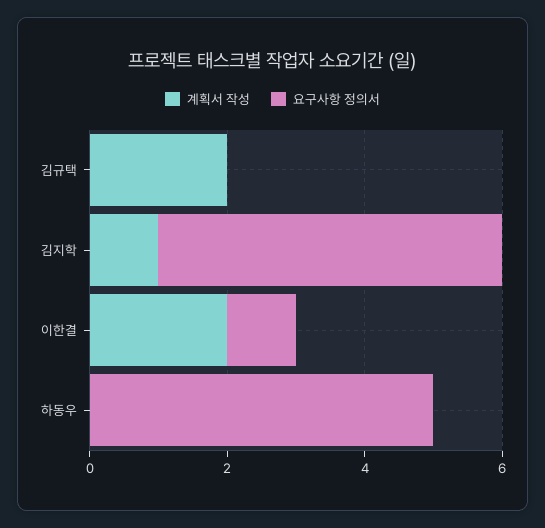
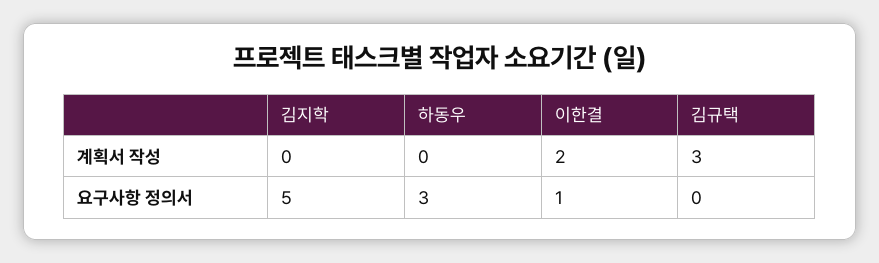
계획서 작성, 김규택: 2 -> 3
계획서 작성, 김지학: 1 -> 0
요구사항 정의서, 하동우: 5 -> 3

